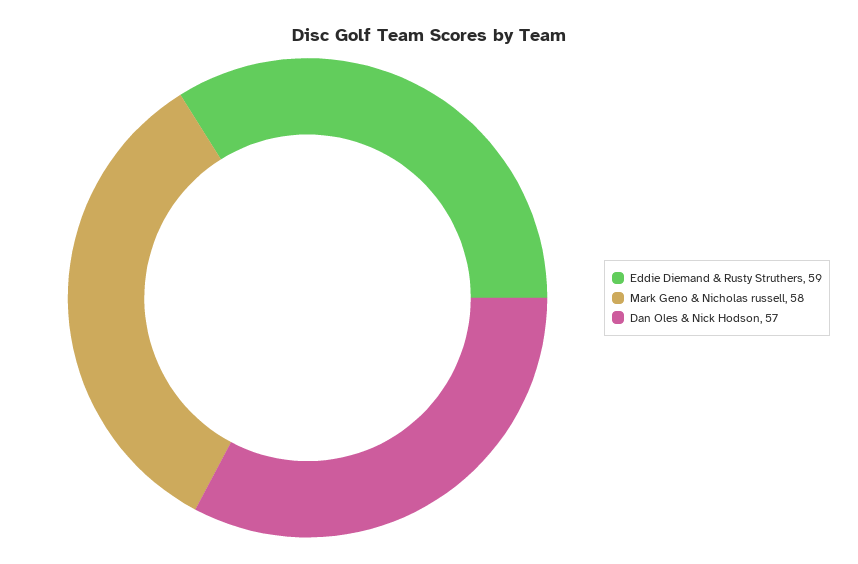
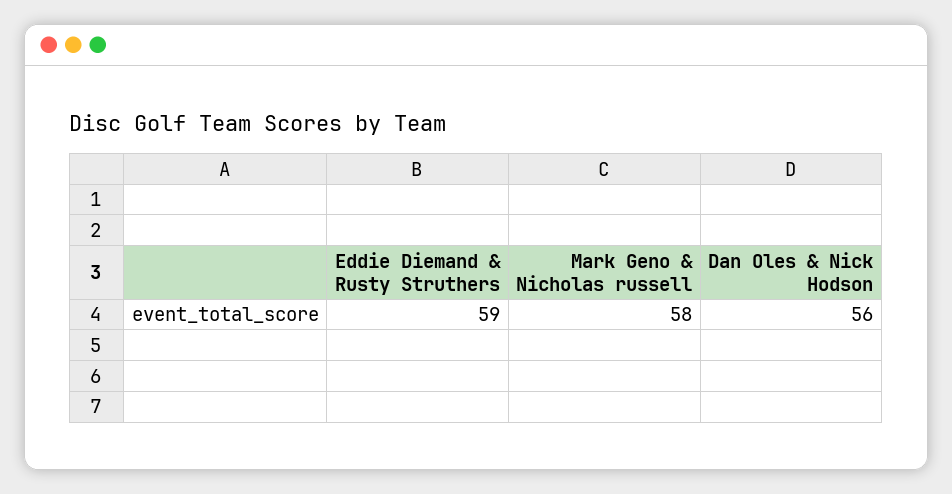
Dan Oles & Nick Hodson: 57 -> 56

